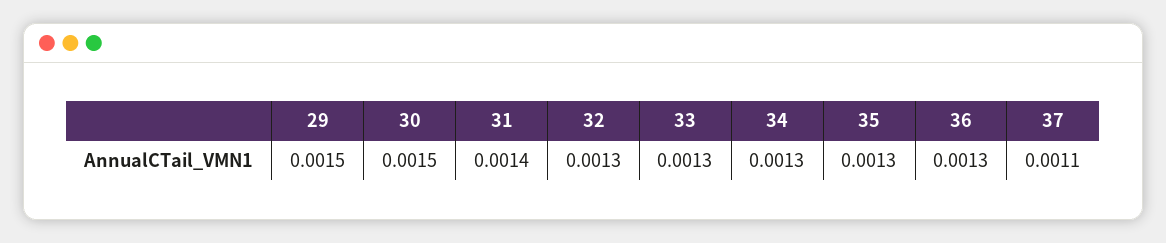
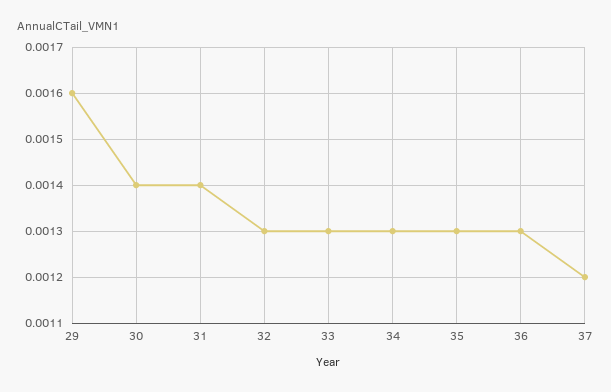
29: 0.0015 -> 0.0016
30: 0.0015 -> 0.0014
37: 0.0011 -> 0.0012

